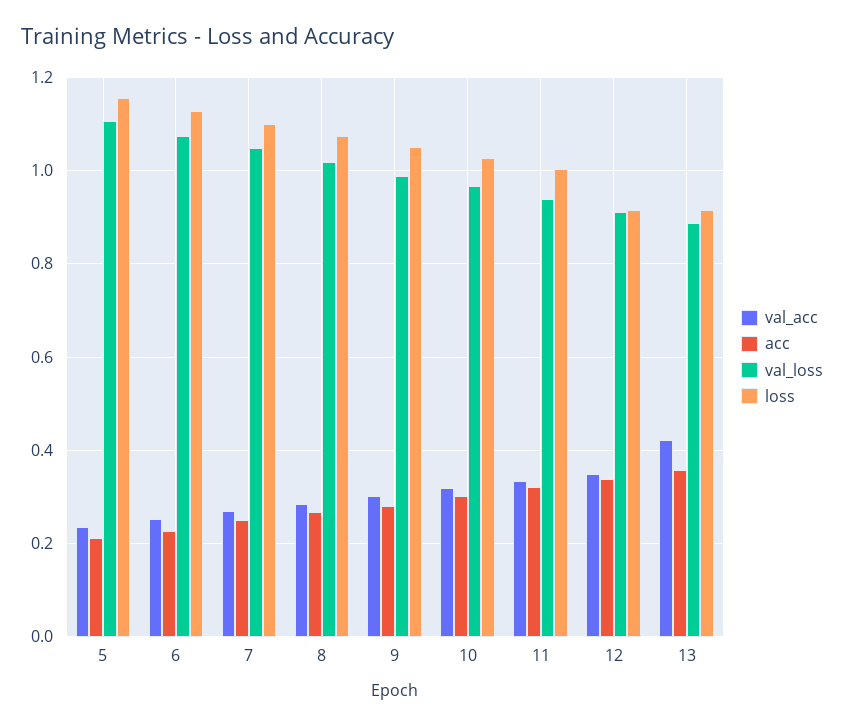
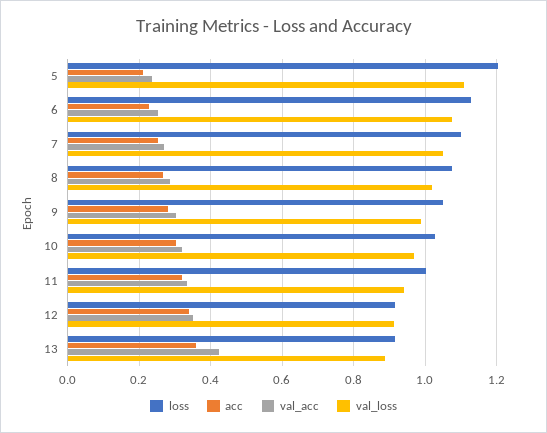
loss, 5: 1.16 -> 1.2

